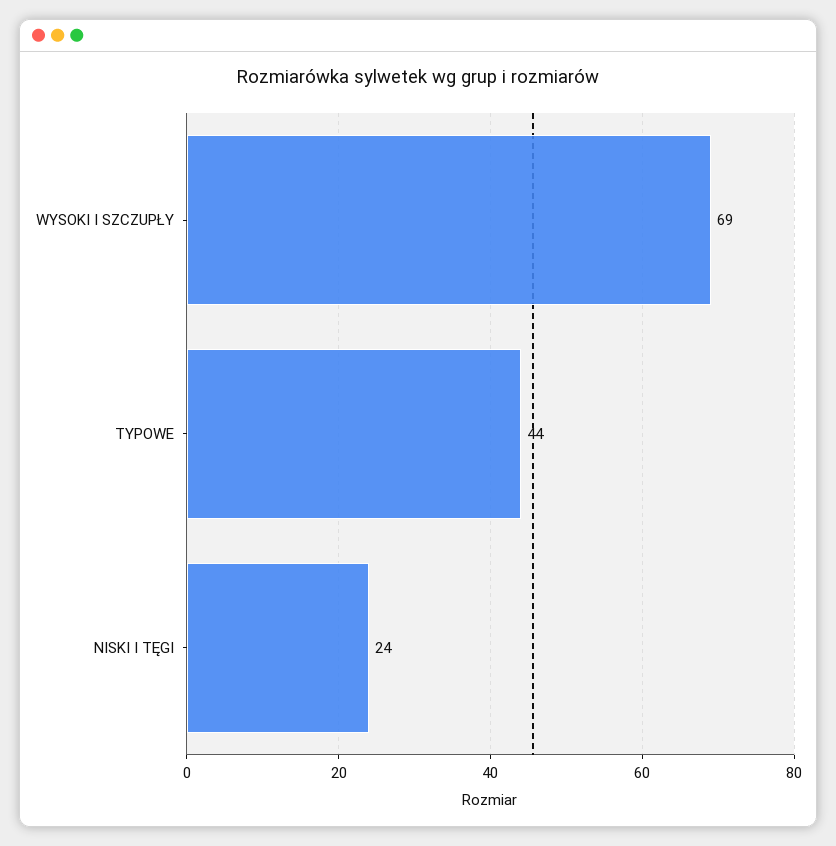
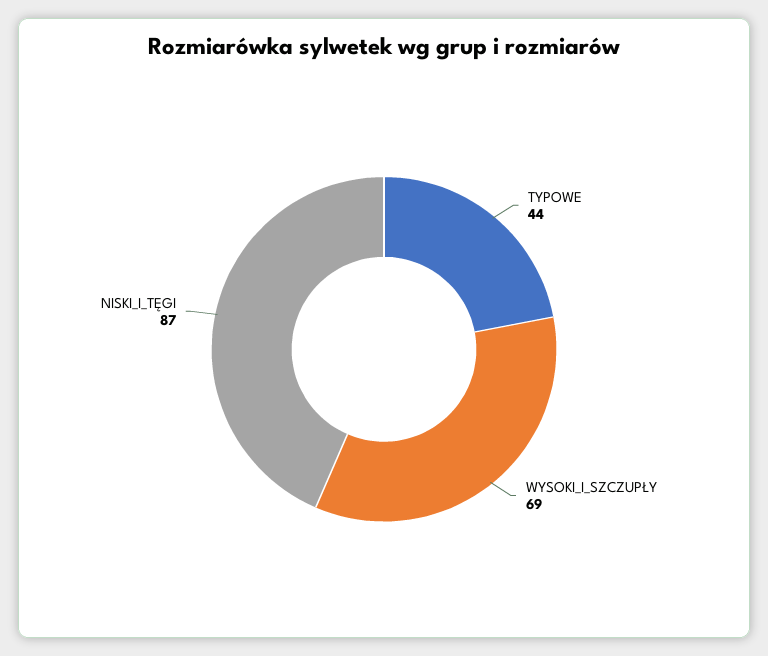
NISKI I TĘGI: 24 -> 87

